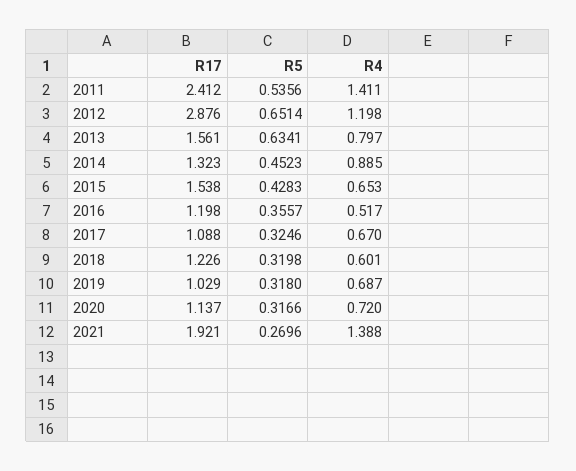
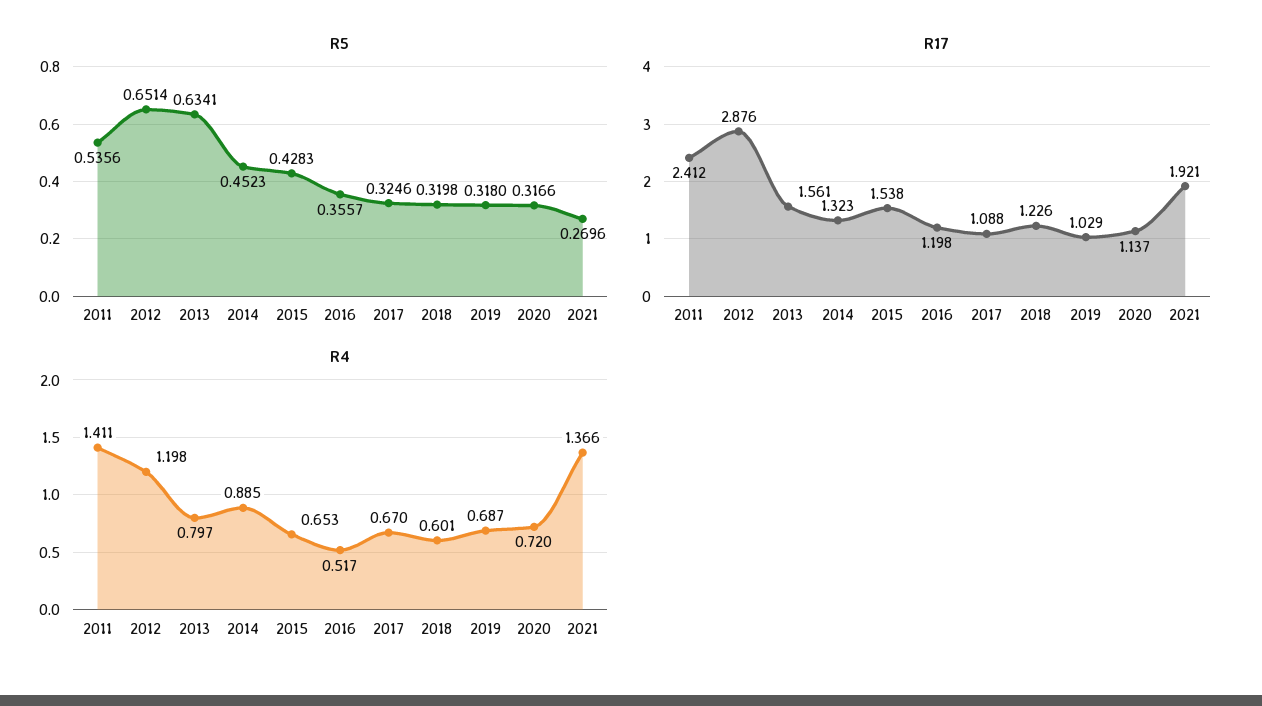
R4, 2021: 1.388 -> 1.366

